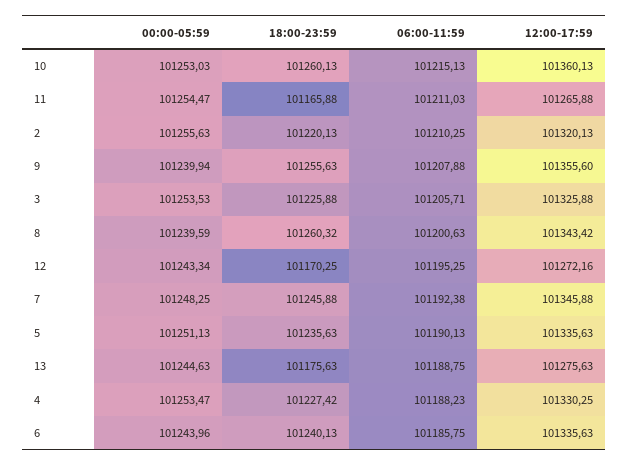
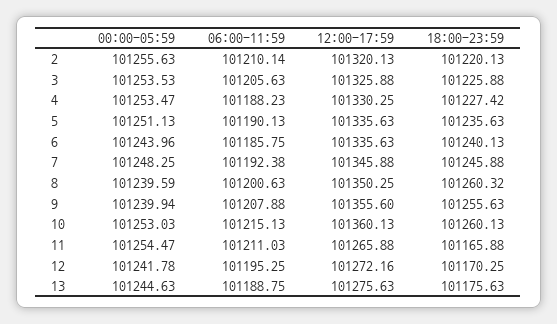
06:00-11:59, 2: 101210.25 -> 101210.14
06:00-11:59, 3: 101205.71 -> 101205.63
12:00-17:59, 8: 101343.42 -> 101350.25
00:00-05:59, 12: 101243.34 -> 101241.78

